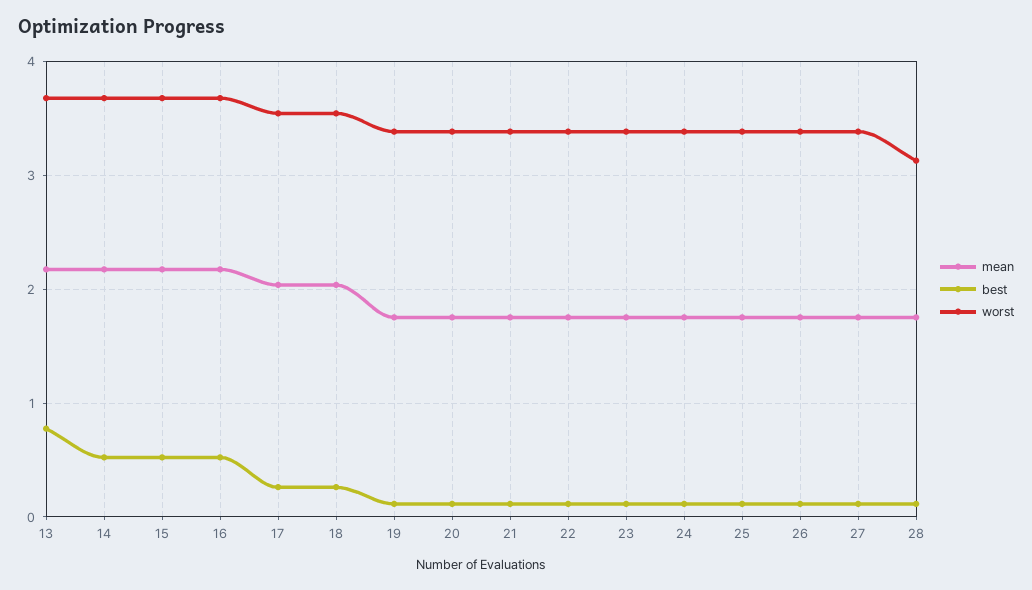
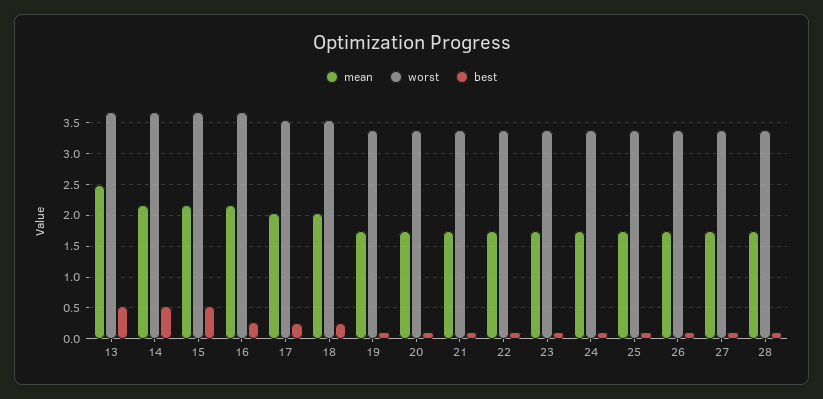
mean, 13: 2.2 -> 2.5
best, 13: 0.8 -> 0.5
best, 16: 0.5 -> 0.3
worst, 28: 3.1 -> 3.4

